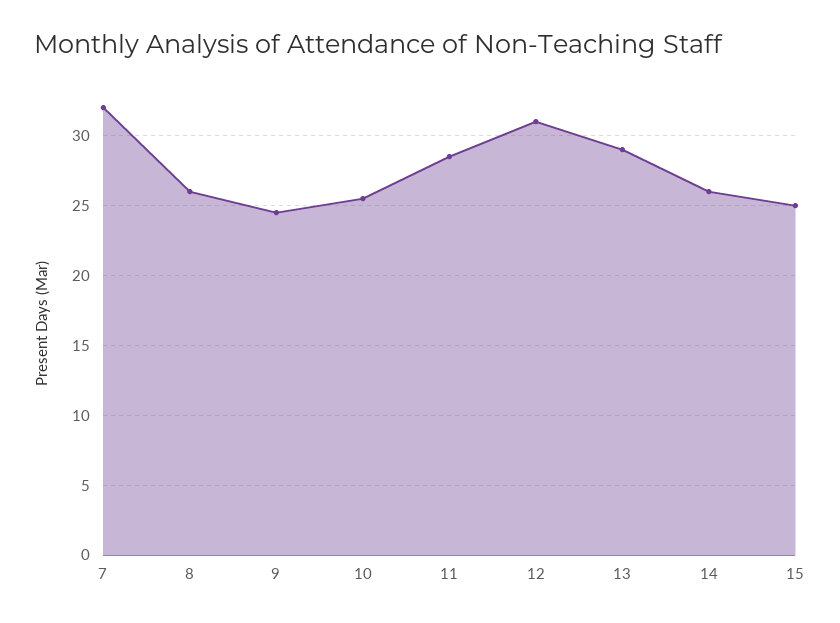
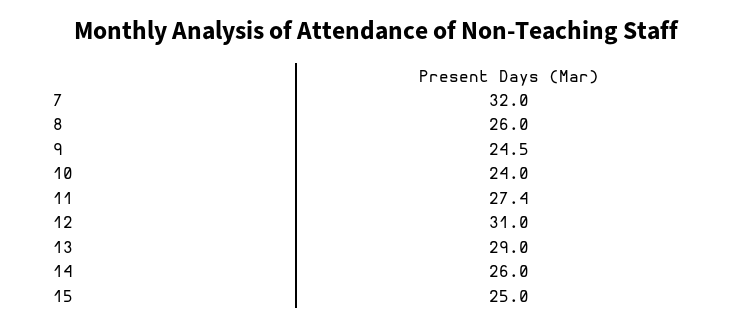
10: 25.5 -> 24
11: 28.5 -> 27.4

